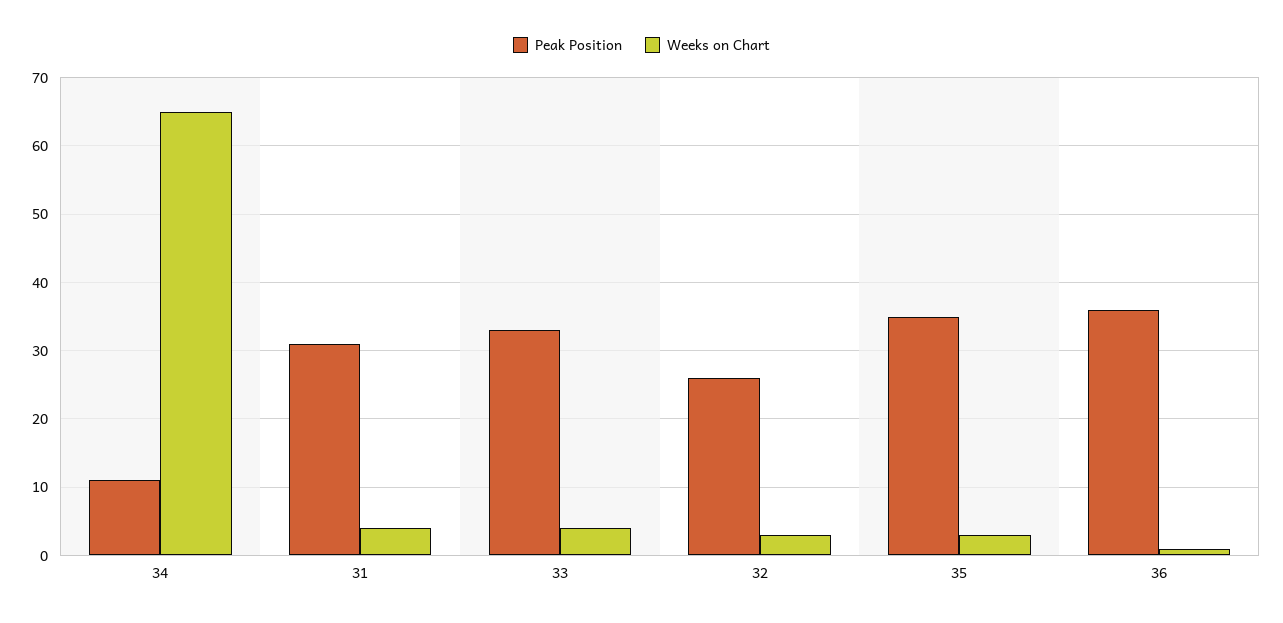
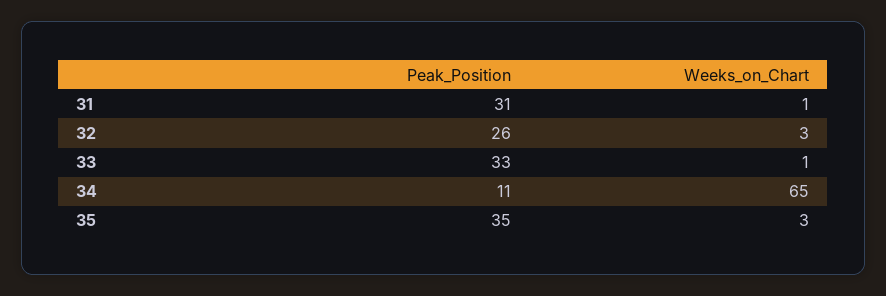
Weeks on Chart, 31: 4 -> 1
Weeks on Chart, 33: 4 -> 1
Peak Position, 36: 36 -> none
Weeks on Chart, 36: 1 -> none

